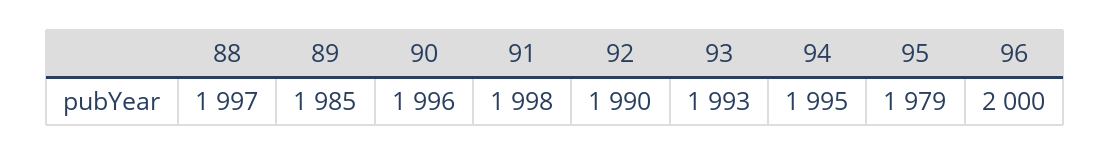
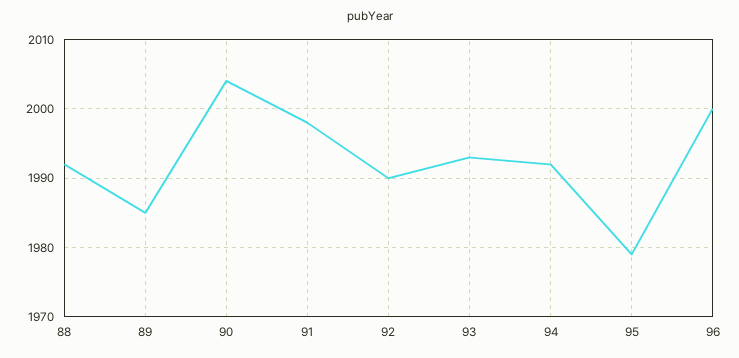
88: 1997 -> 1992
90: 1996 -> 2004
94: 1995 -> 1992

